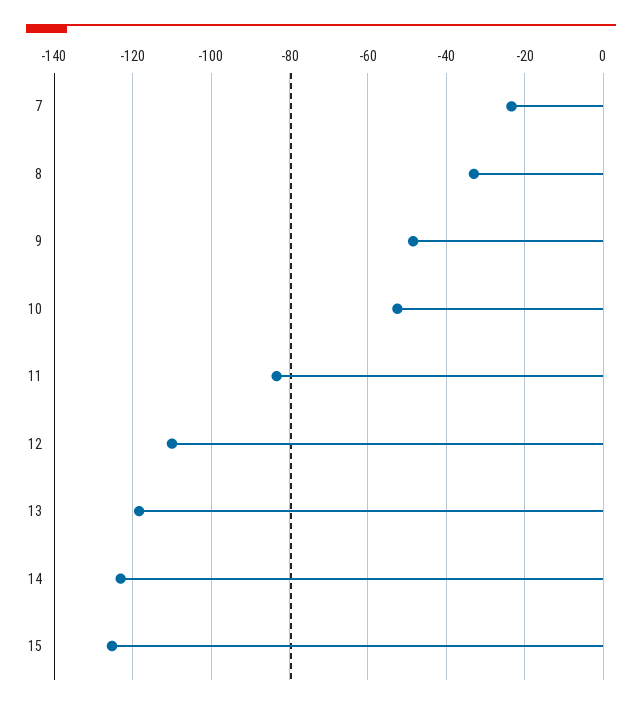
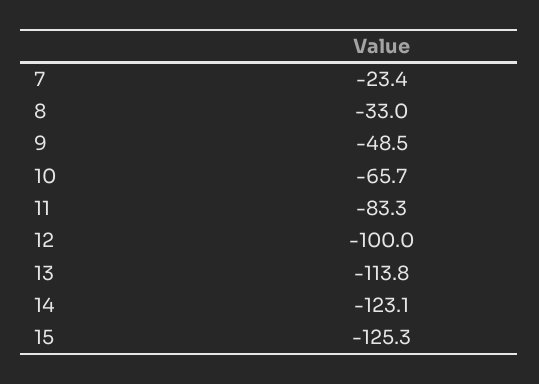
10: -52 -> -65.7
12: -110 -> -100
13: -118 -> -113.8

